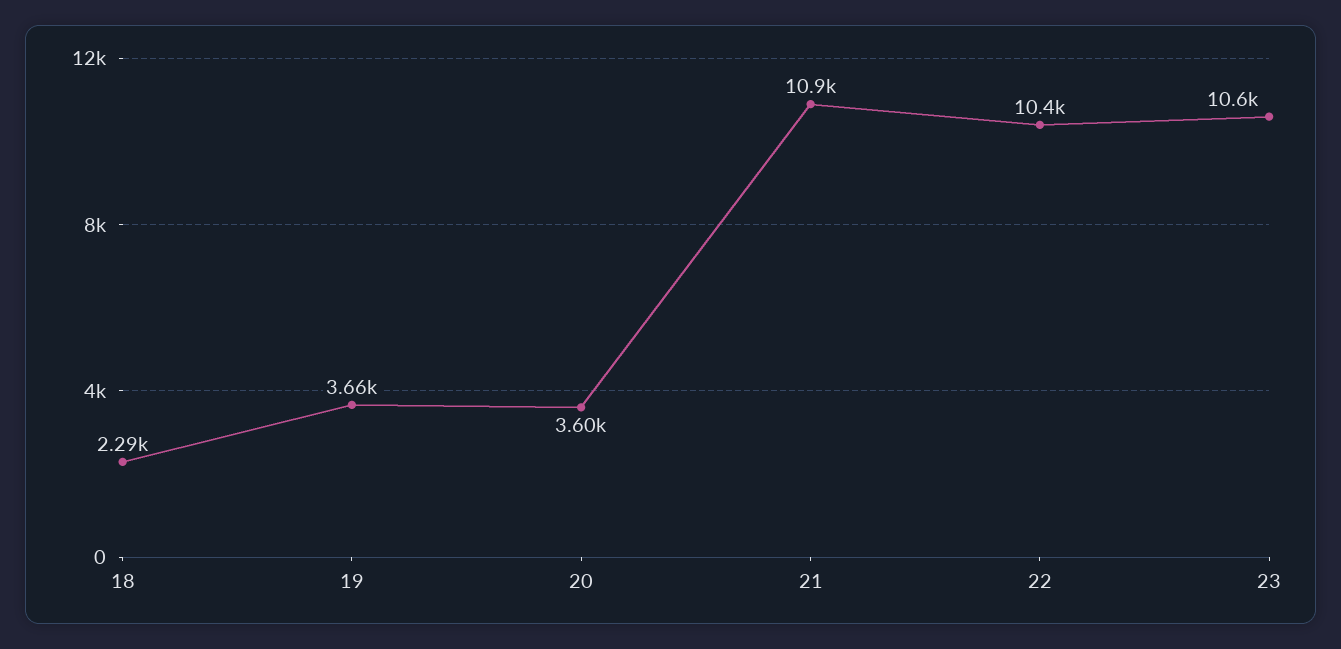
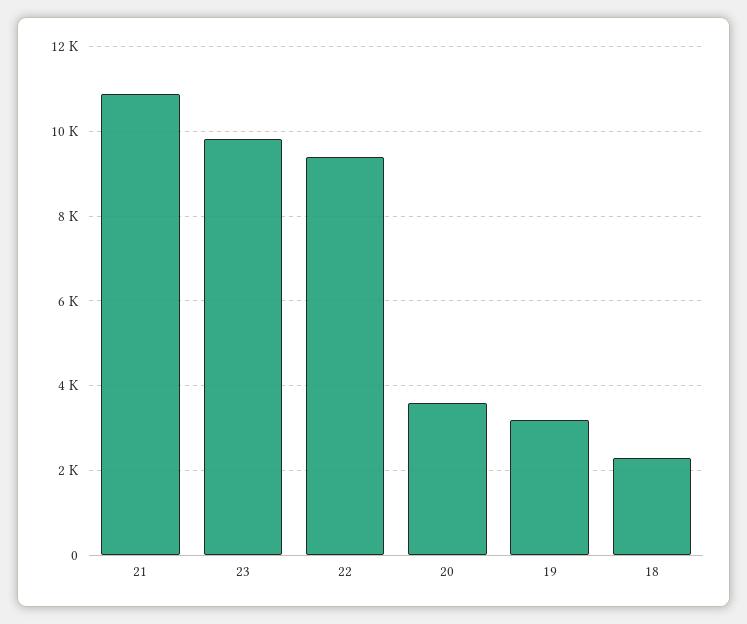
19: 3660 -> 3200
22: 10400 -> 9400
23: 10600 -> 9800

